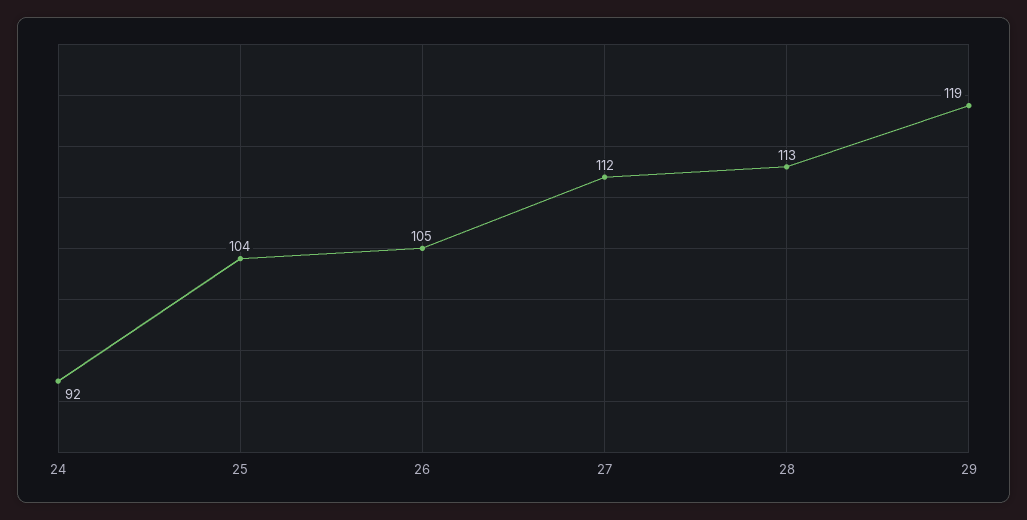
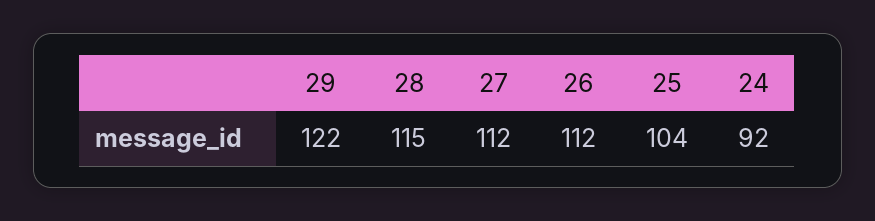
26: 105 -> 112
28: 113 -> 115
29: 119 -> 122

